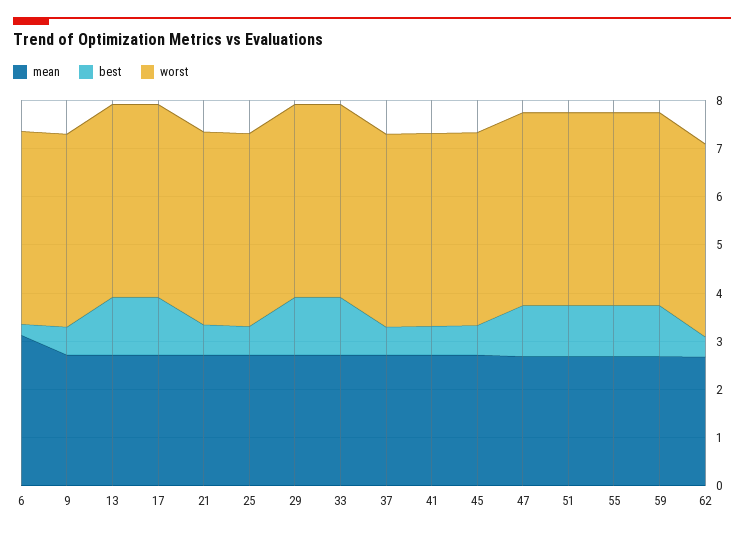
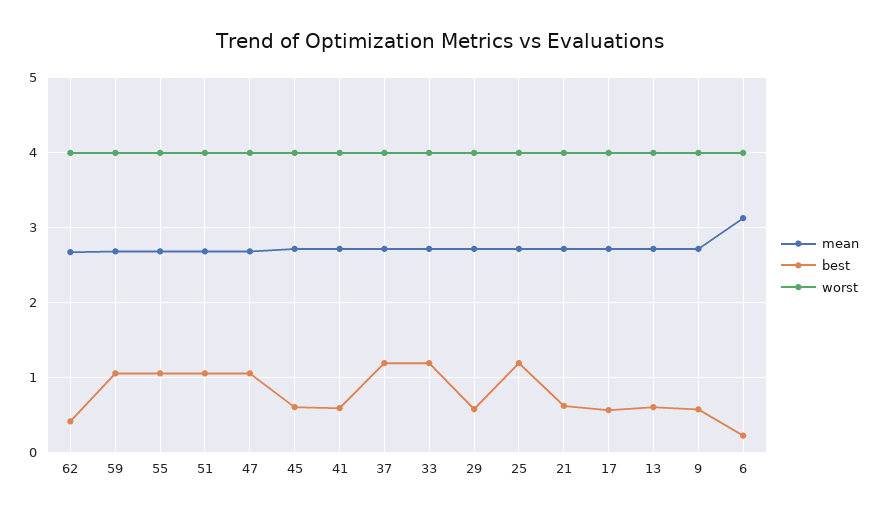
best, 13: 1.2 -> 0.6
best, 17: 1.2 -> 0.6
best, 25: 0.6 -> 1.2
best, 29: 1.2 -> 0.6
best, 37: 0.6 -> 1.2

